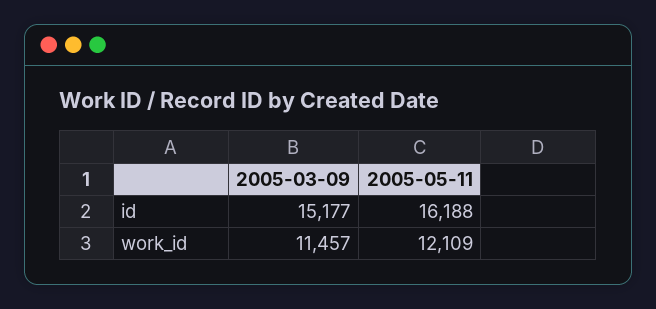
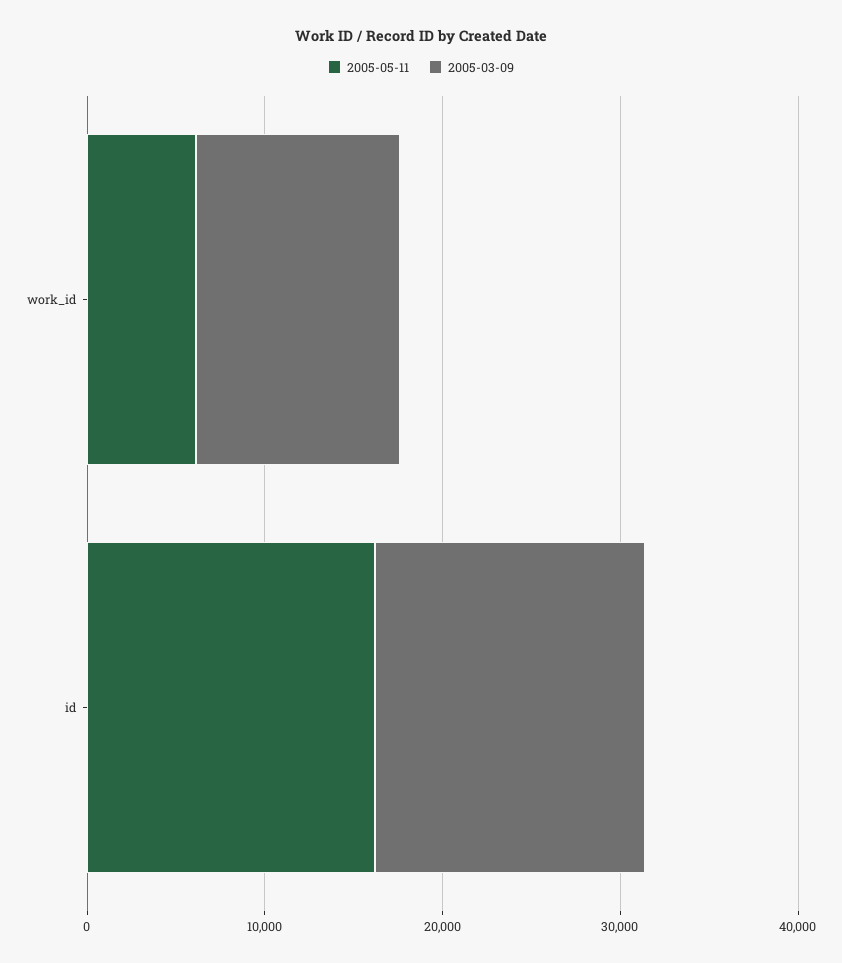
2005-05-11, work_id: 12109 -> 6000

